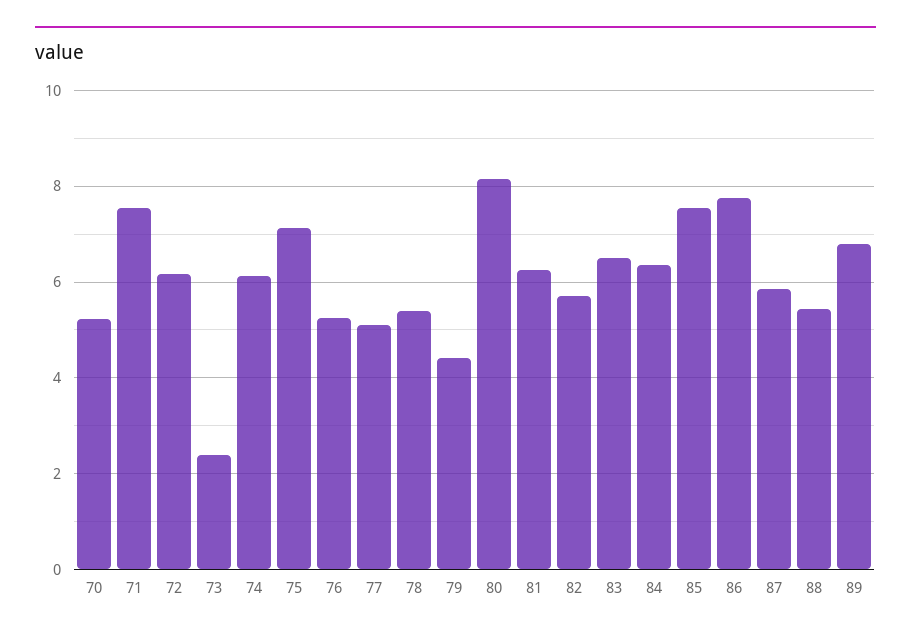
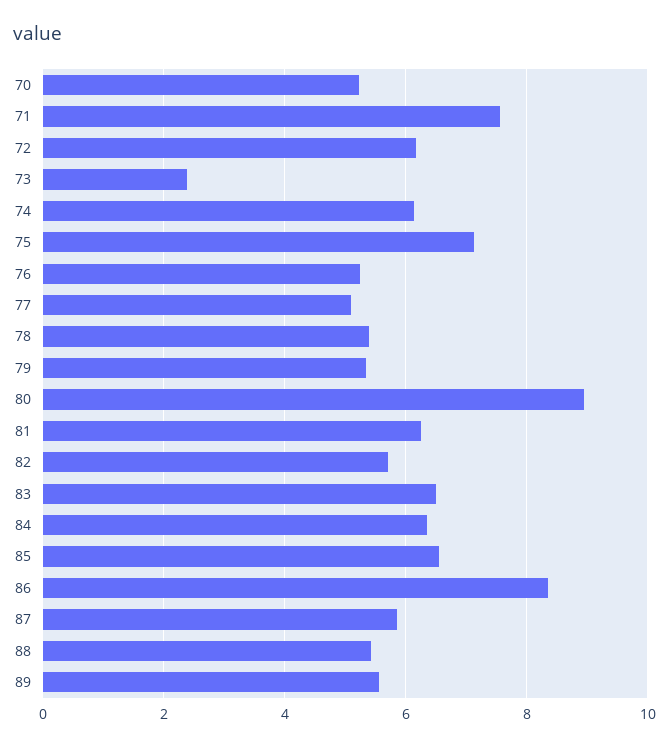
79: 4.4 -> 5.4
80: 8.2 -> 9
85: 7.6 -> 6.6
86: 7.8 -> 8.4
89: 6.8 -> 5.6

